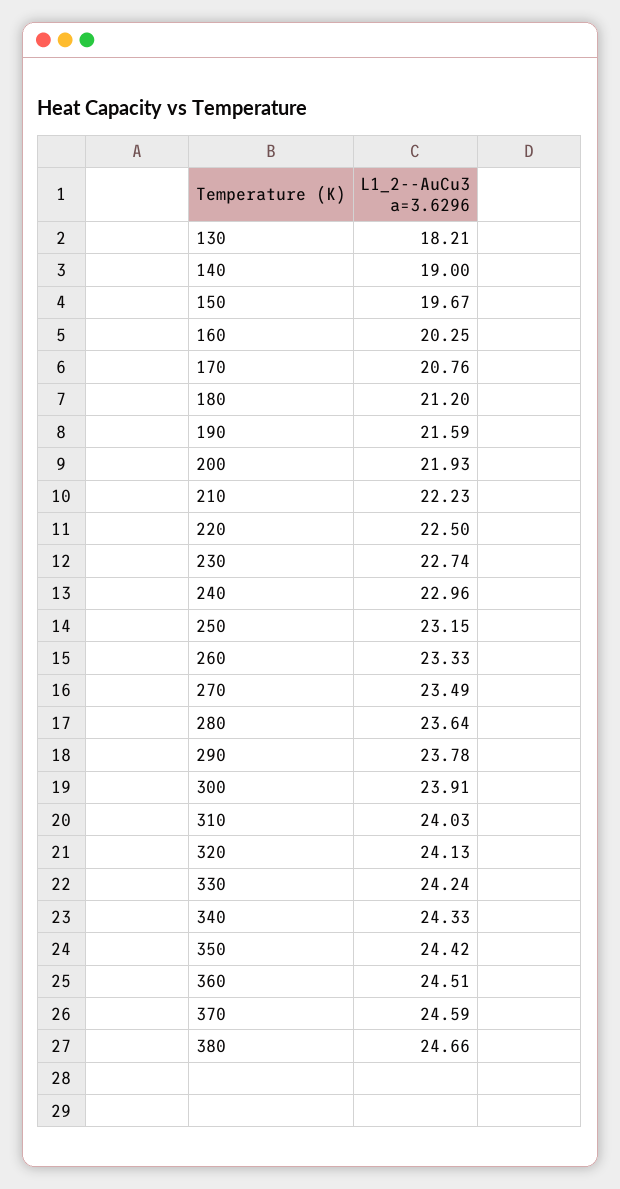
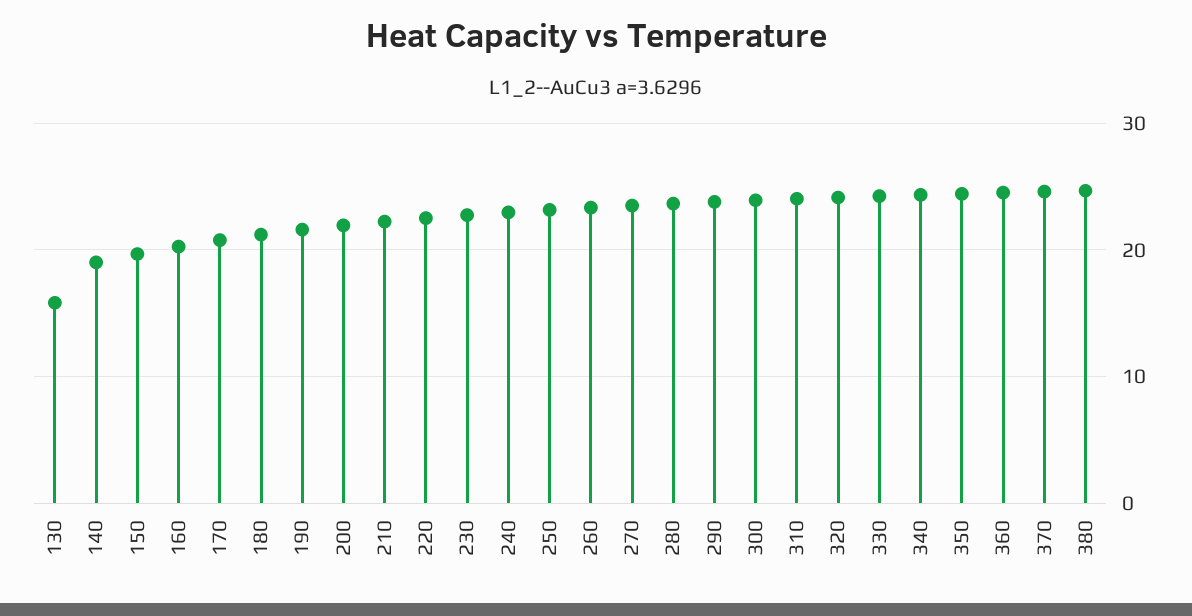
130: 18.21 -> 16

